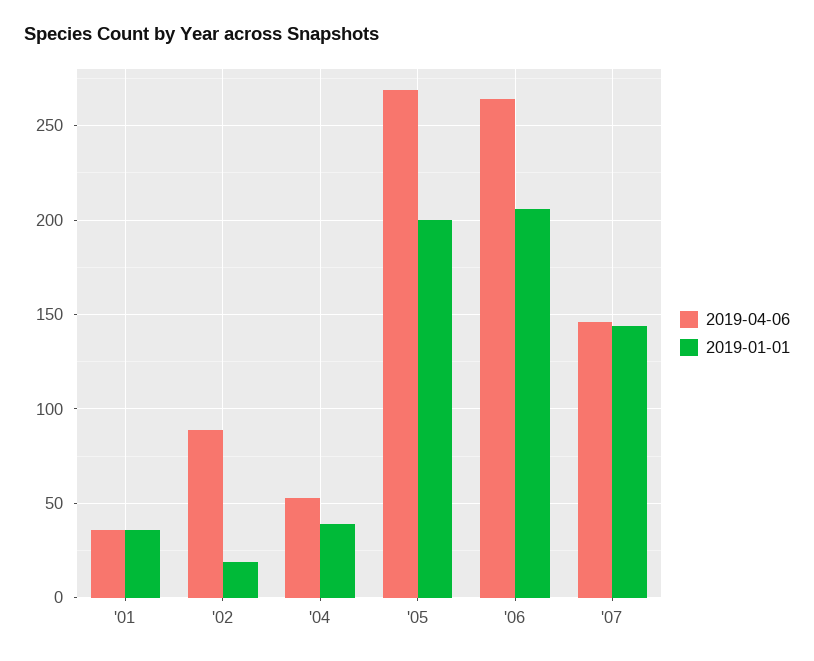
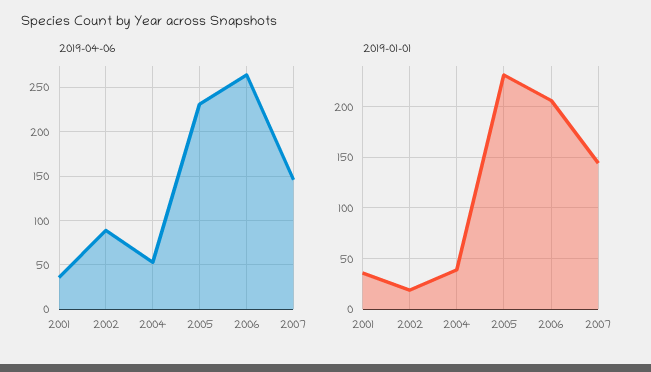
2019-04-06, '05: 270 -> 230
2019-01-01, '05: 200 -> 230

